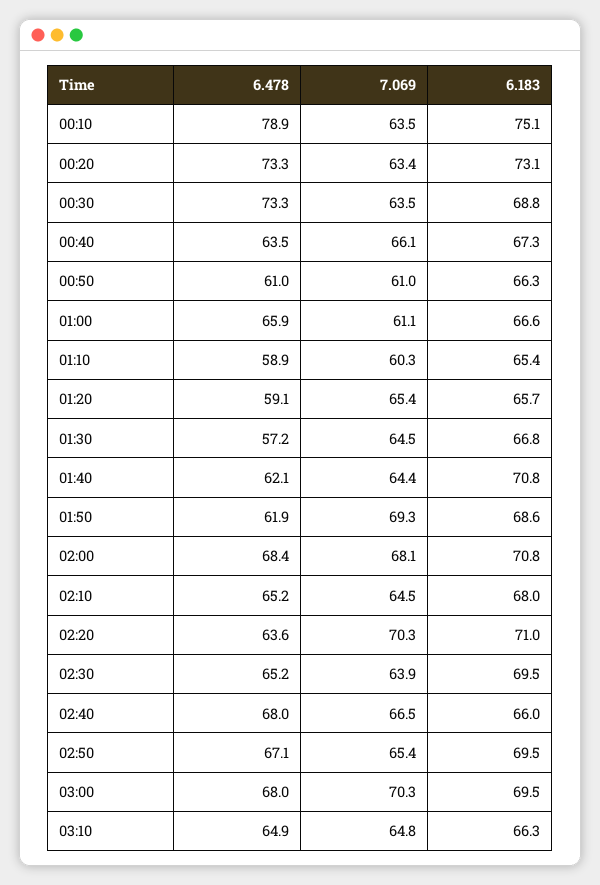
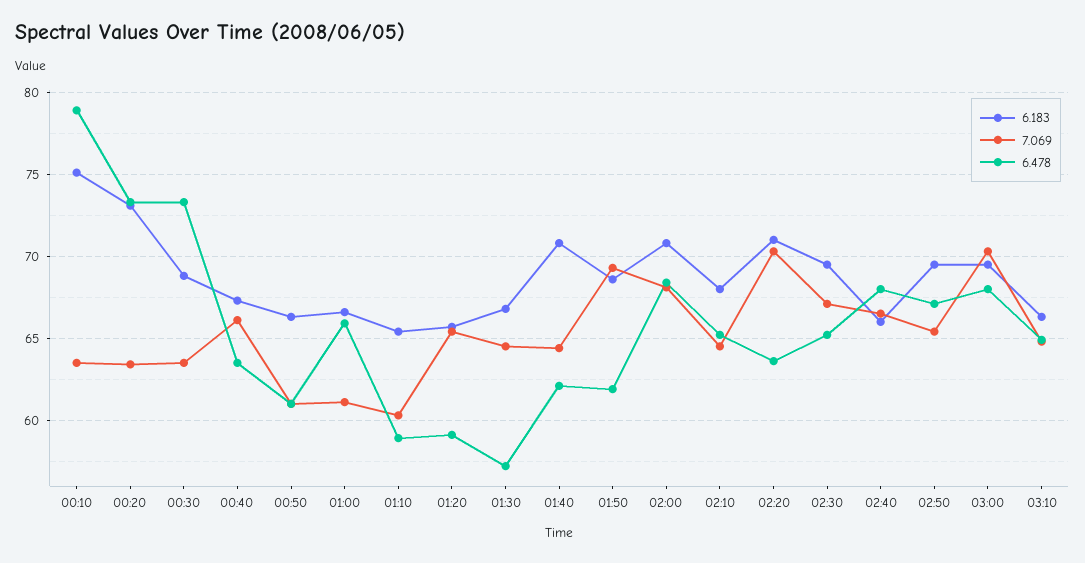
7.069, 02:30: 63.9 -> 67

